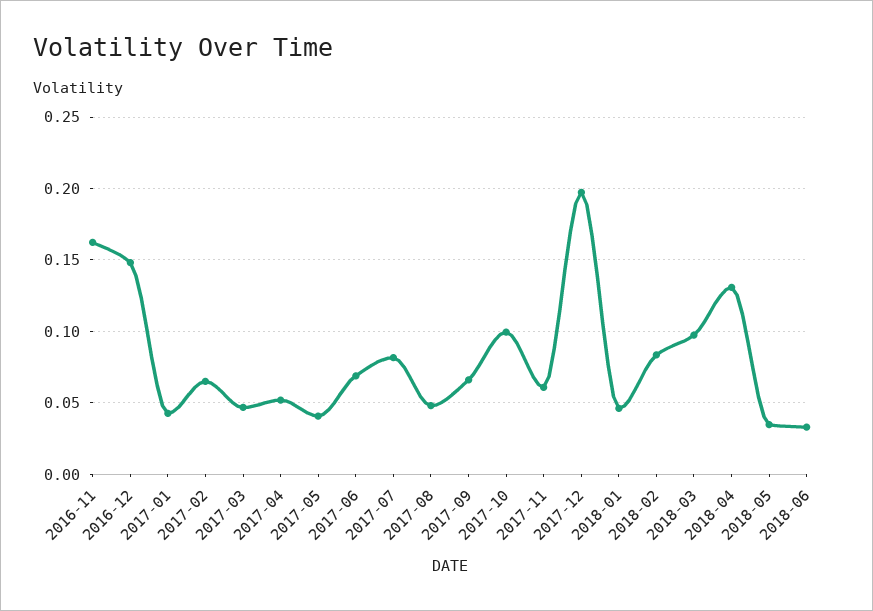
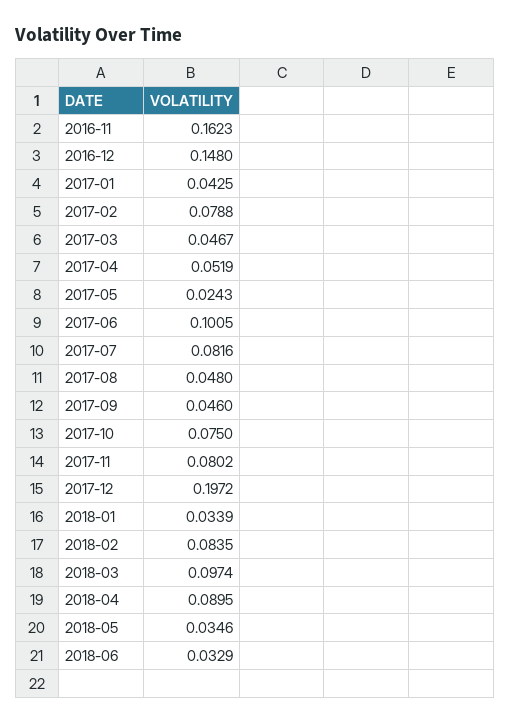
2017-02: 0.065 -> 0.0788
2017-05: 0.04 -> 0.0243
2017-06: 0.07 -> 0.1005
2017-09: 0.065 -> 0.046
2017-10: 0.1 -> 0.075
2017-11: 0.06 -> 0.0802
2018-01: 0.045 -> 0.0339
2018-04: 0.13 -> 0.0895

